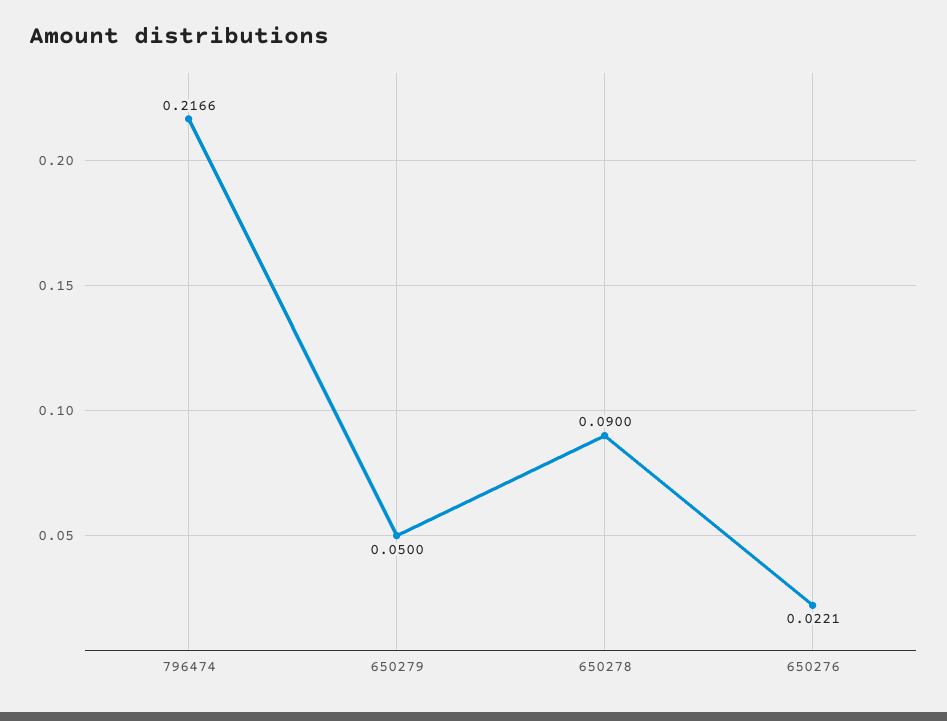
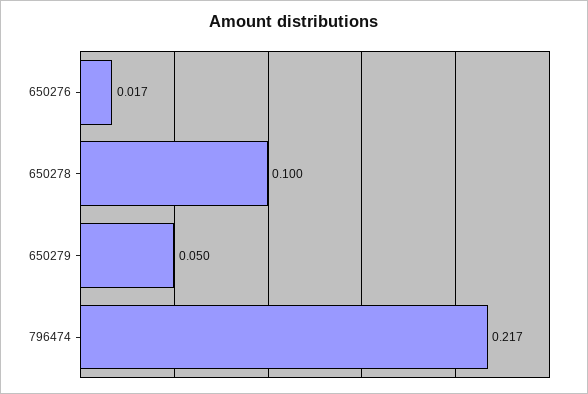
650278: 0.09 -> 0.1
650276: 0.0221 -> 0.017

